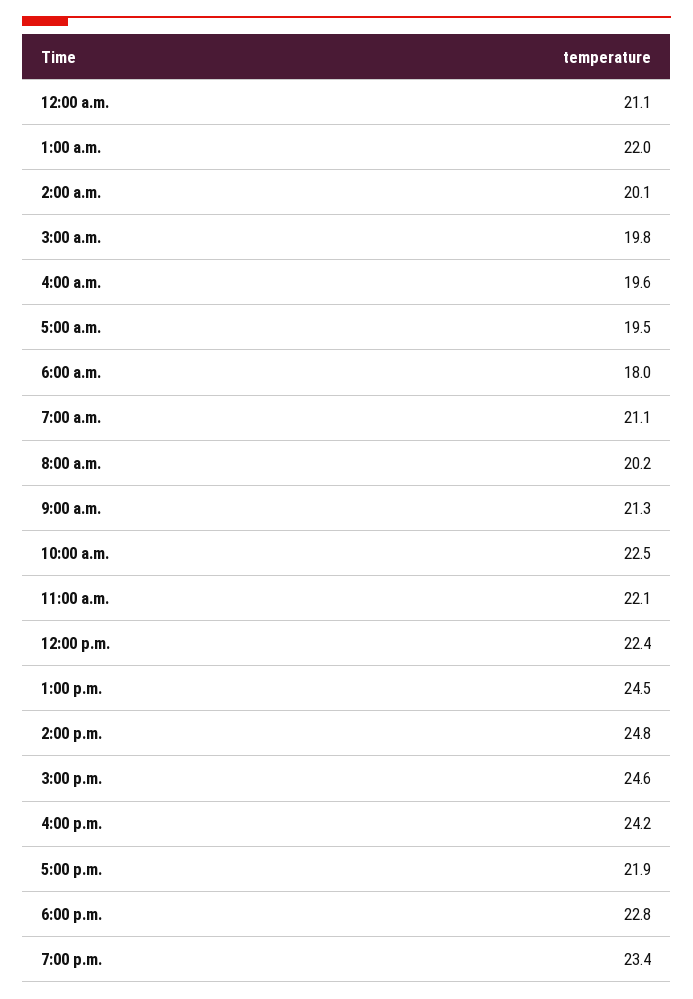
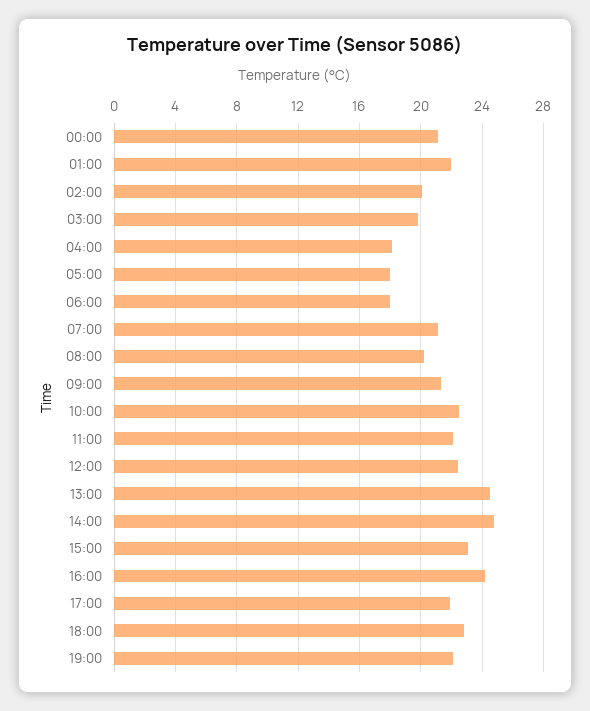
4:00 a.m.: 19.6 -> 18
5:00 a.m.: 19.5 -> 18
3:00 p.m.: 24.6 -> 23
7:00 p.m.: 23.4 -> 22

